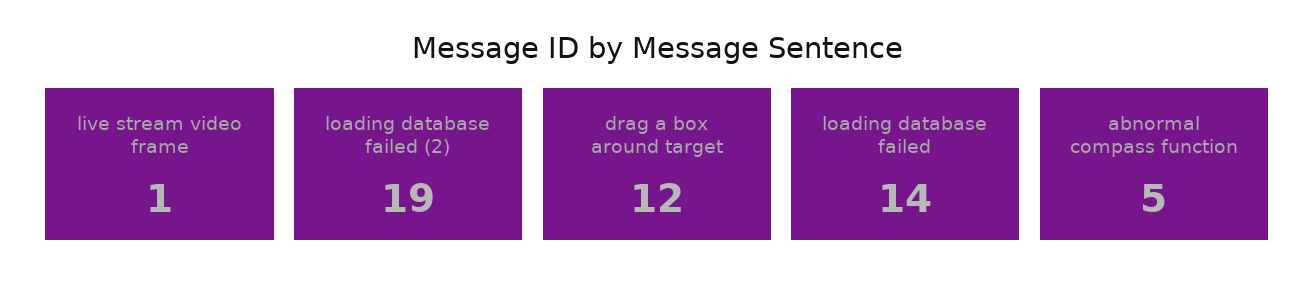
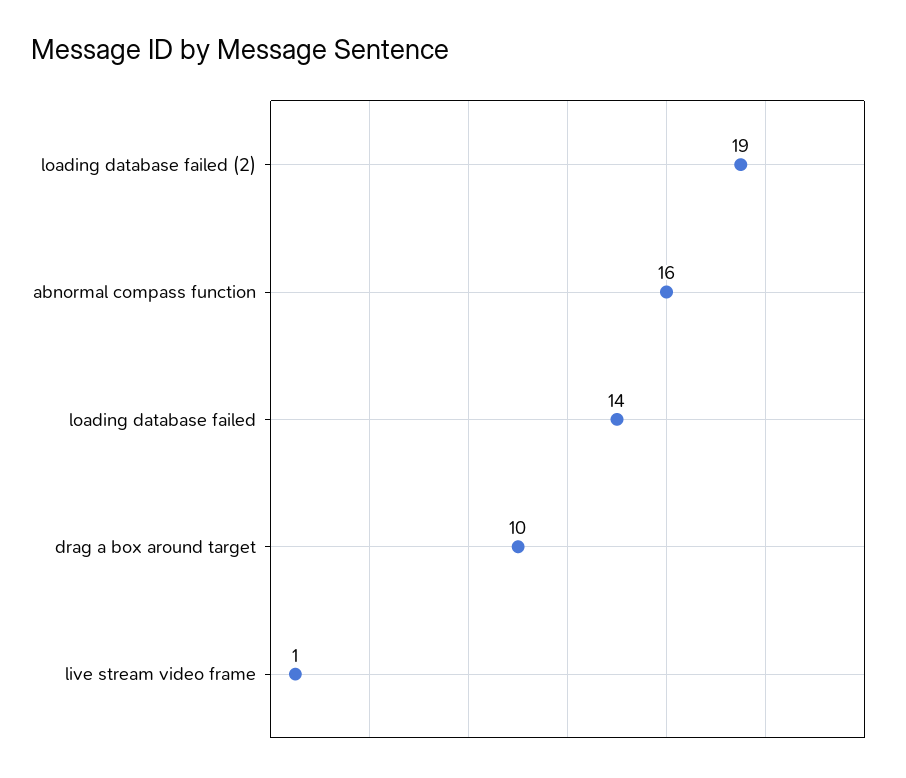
drag a box around target: 12 -> 10
abnormal compass function: 5 -> 16

